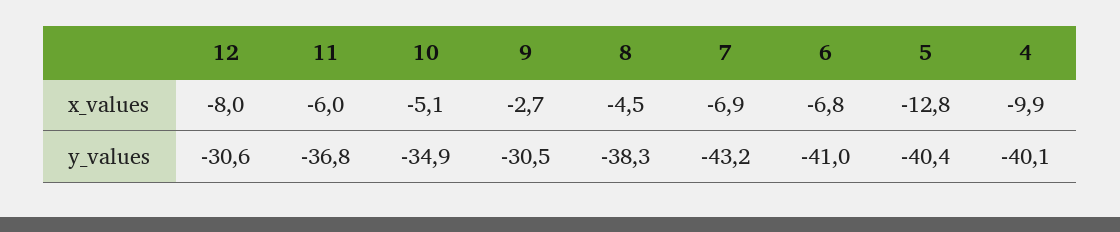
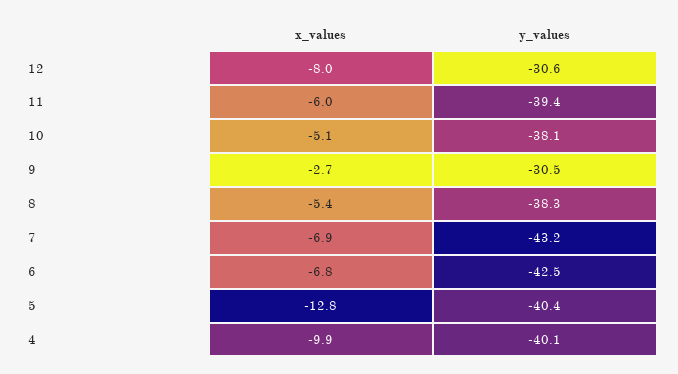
8, x_values: -4.5 -> -5.4
11, y_values: -36.8 -> -39.4
10, y_values: -34.9 -> -38.1
6, y_values: -41 -> -42.5

